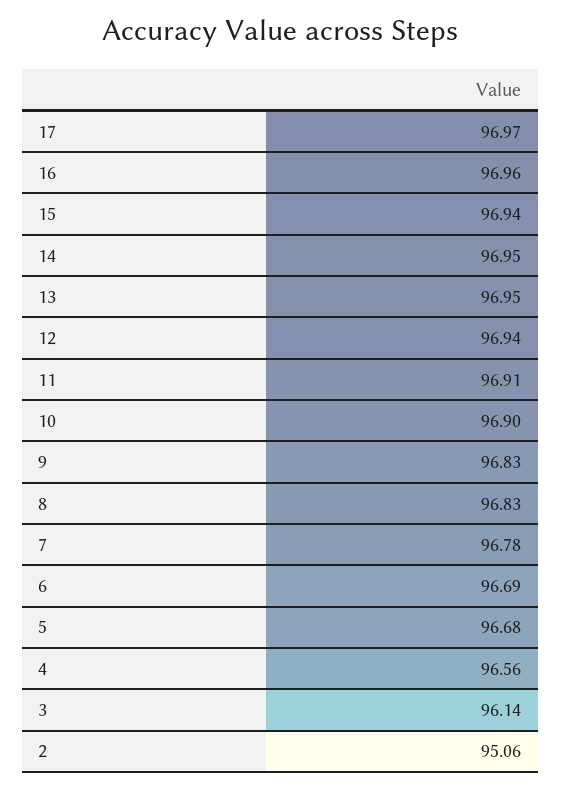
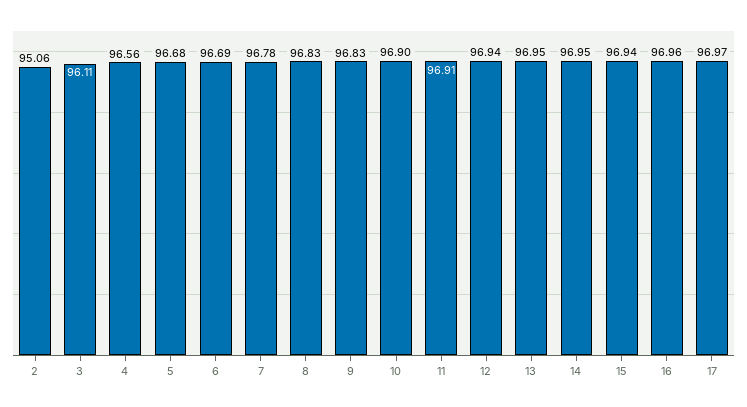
3: 96.14 -> 96.11

